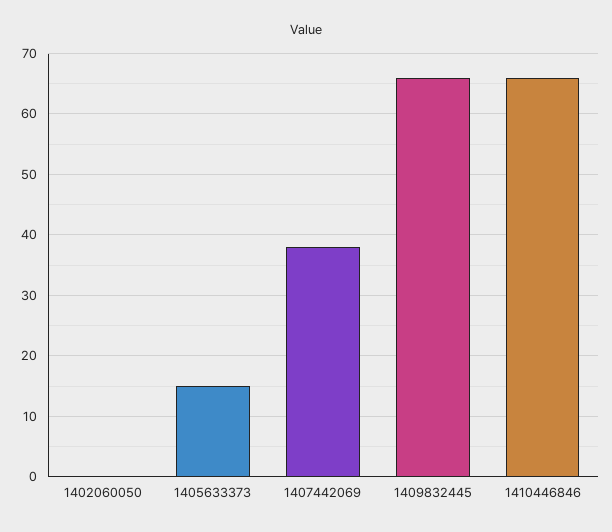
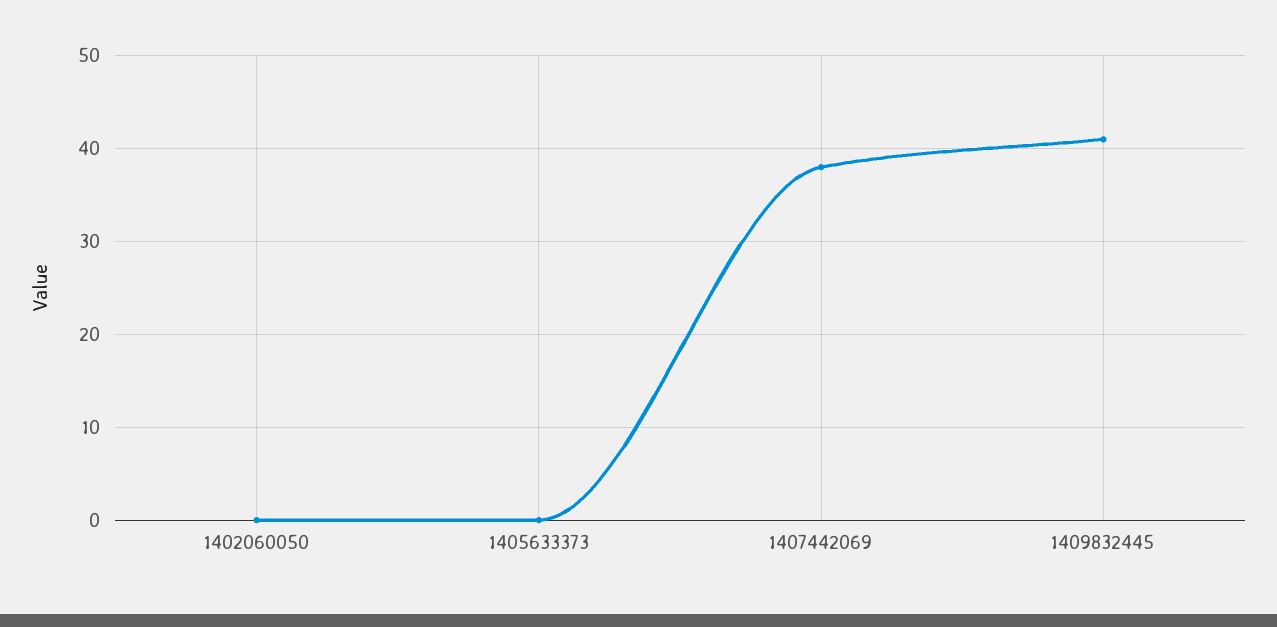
1405633373: 15 -> 0
1409832445: 66 -> 41
1410446846: 66 -> none

